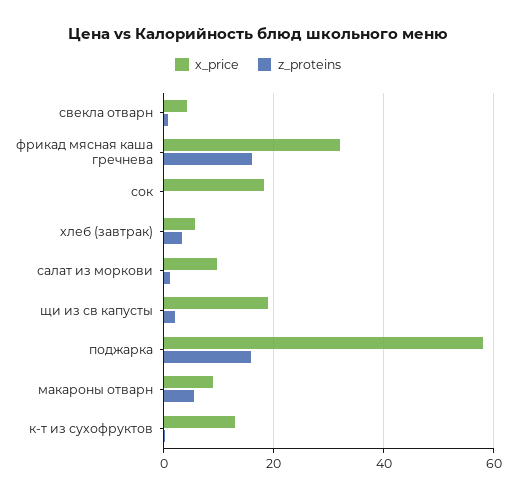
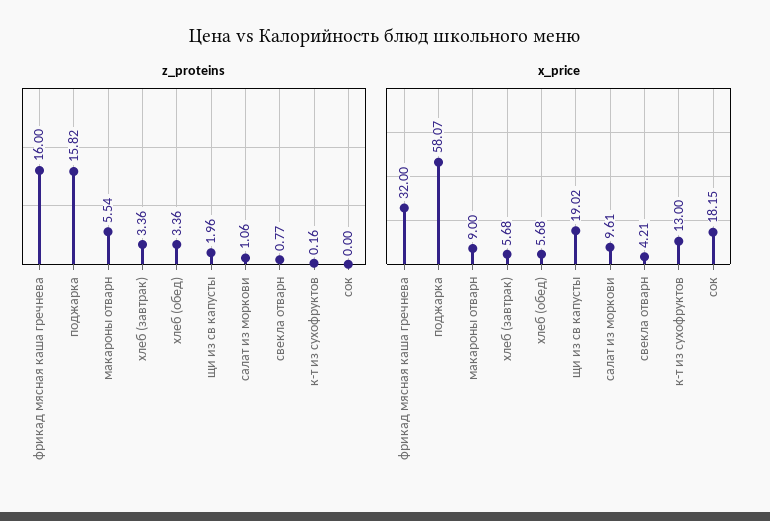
z_proteins, хлеб (обед): none -> 3.36
x_price, хлеб (обед): none -> 5.68

